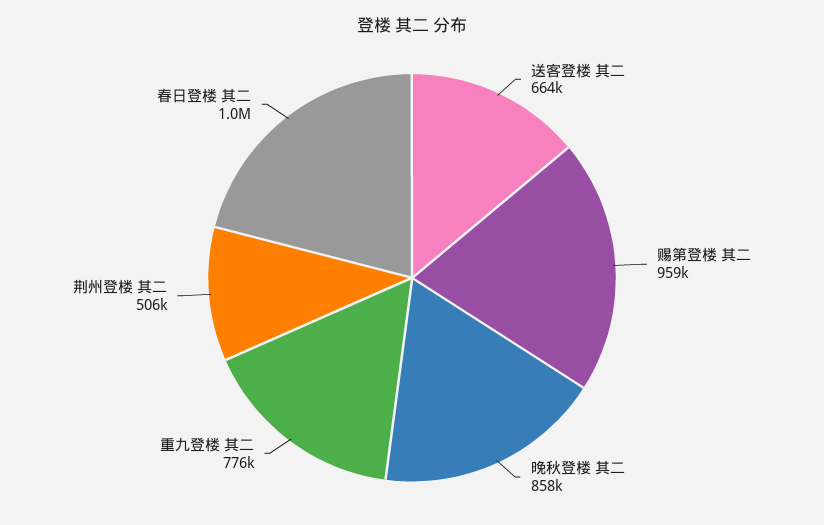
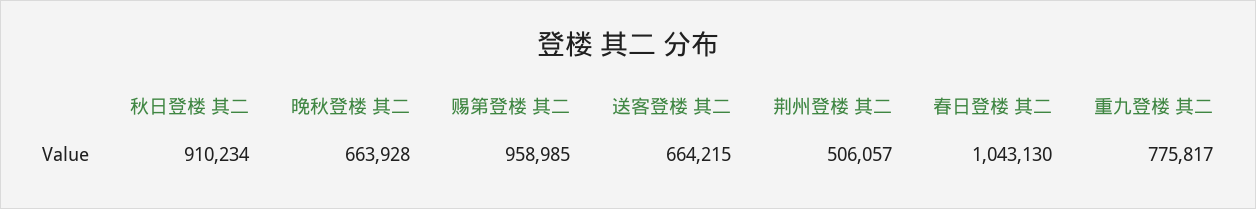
晚秋登楼 其二: 858000 -> 663928
秋日登楼 其二: none -> 910234

